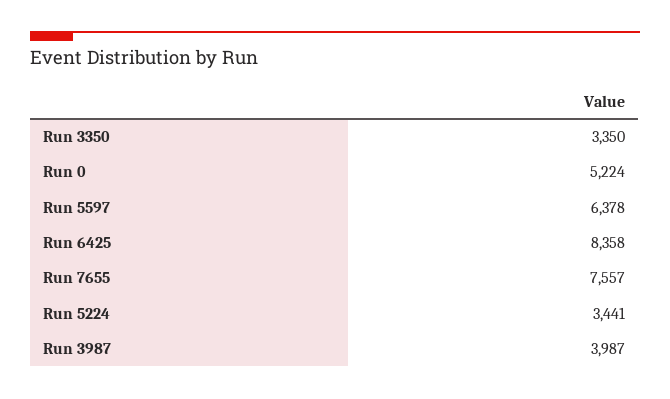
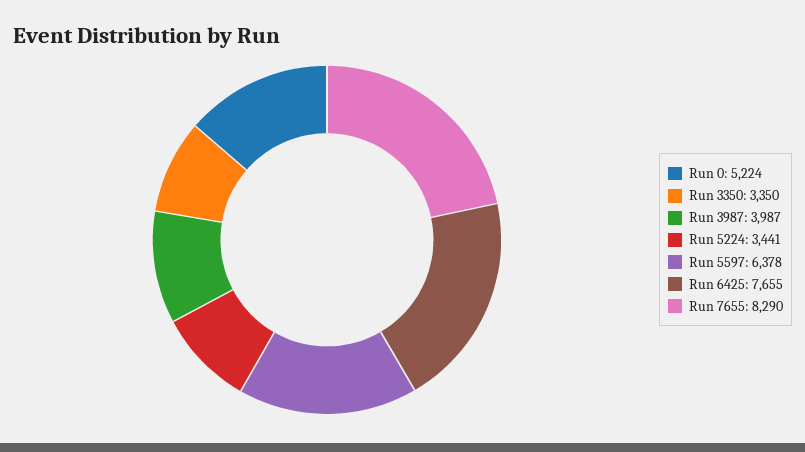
Run 6425: 8358 -> 7655
Run 7655: 7557 -> 8290

